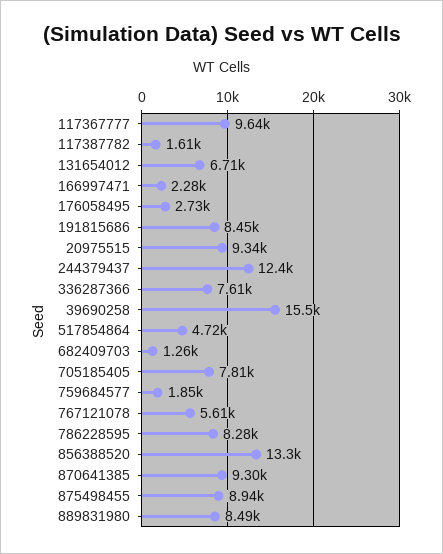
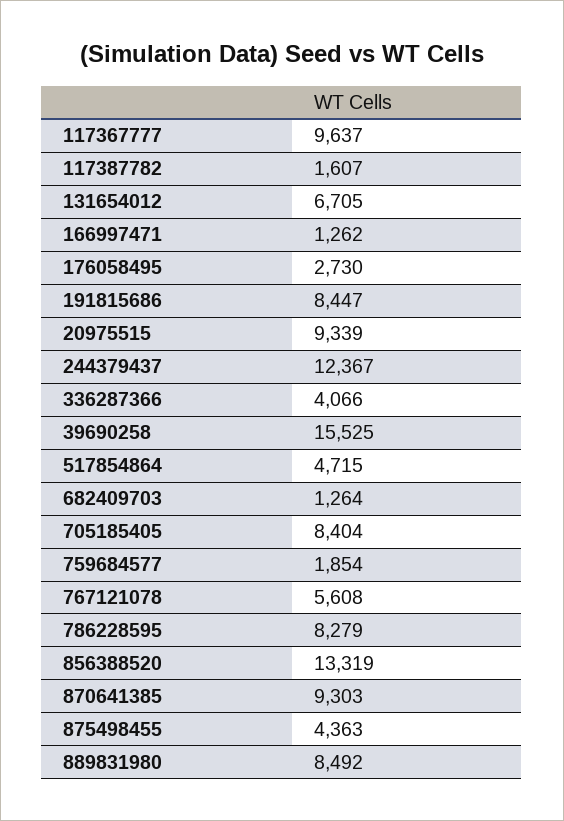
166997471: 2280 -> 1262
336287366: 7610 -> 4066
705185405: 7810 -> 8404
875498455: 8940 -> 4363

